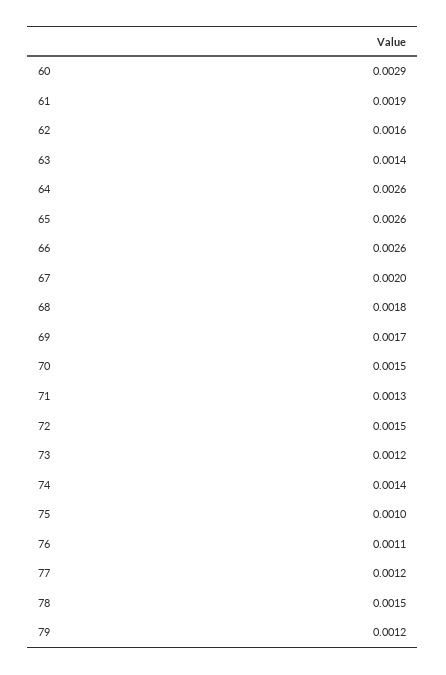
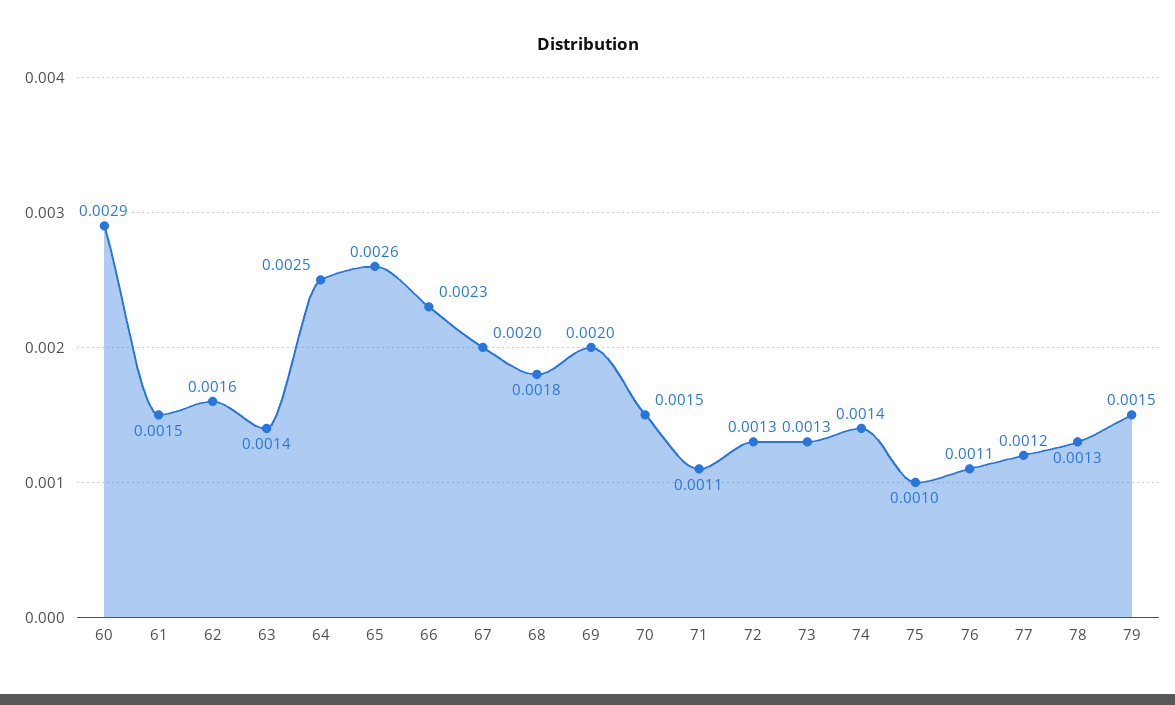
61: 0.0019 -> 0.0015
64: 0.0026 -> 0.0025
66: 0.0026 -> 0.0023
69: 0.0017 -> 0.002
71: 0.0013 -> 0.0011
72: 0.0015 -> 0.0013
73: 0.0012 -> 0.0013
78: 0.0015 -> 0.0013
79: 0.0012 -> 0.0015

